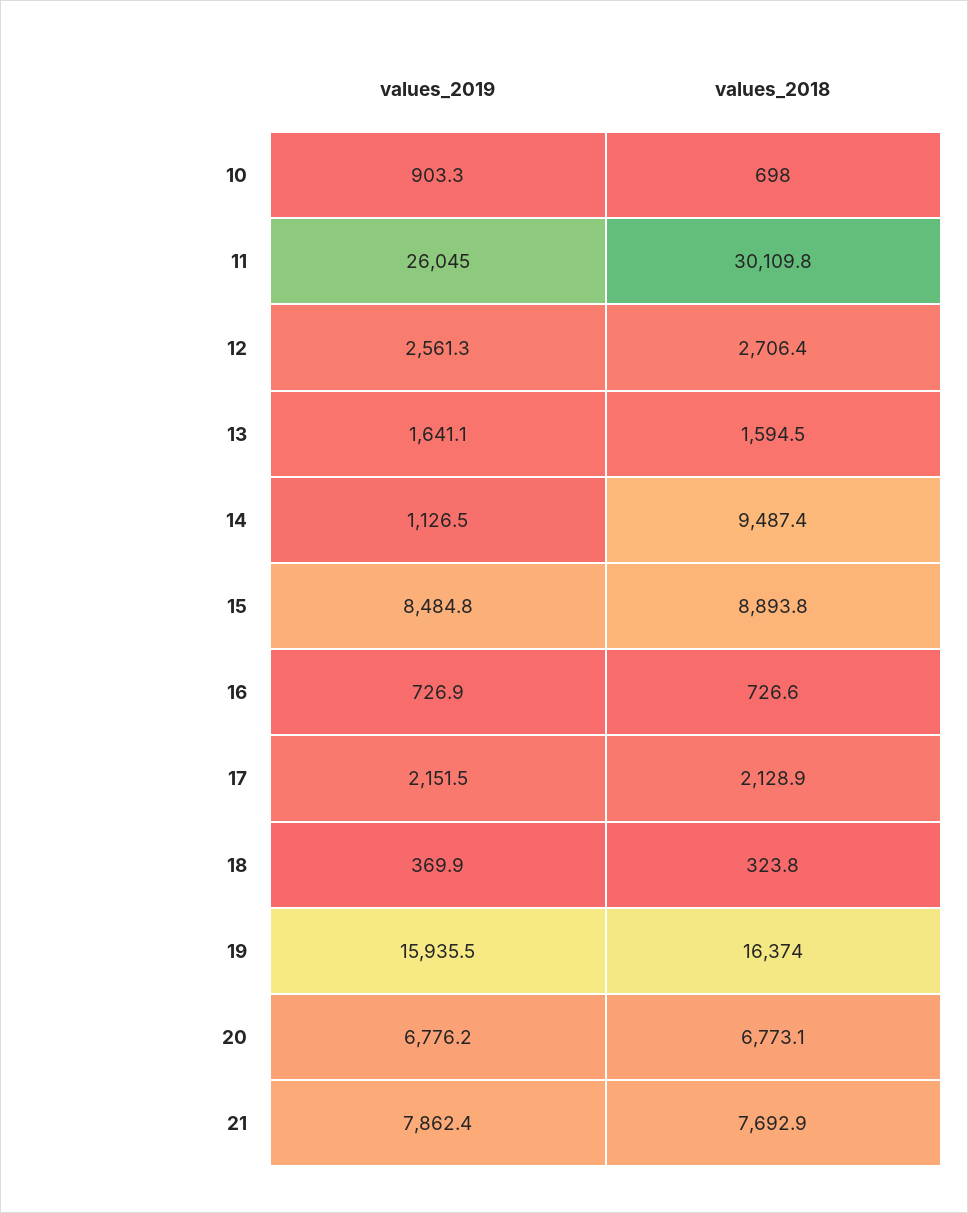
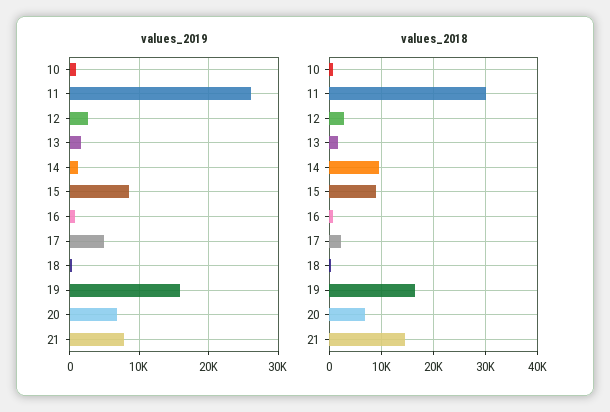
values_2019, 17: 2151.5 -> 5000
values_2018, 21: 7692.9 -> 14000

